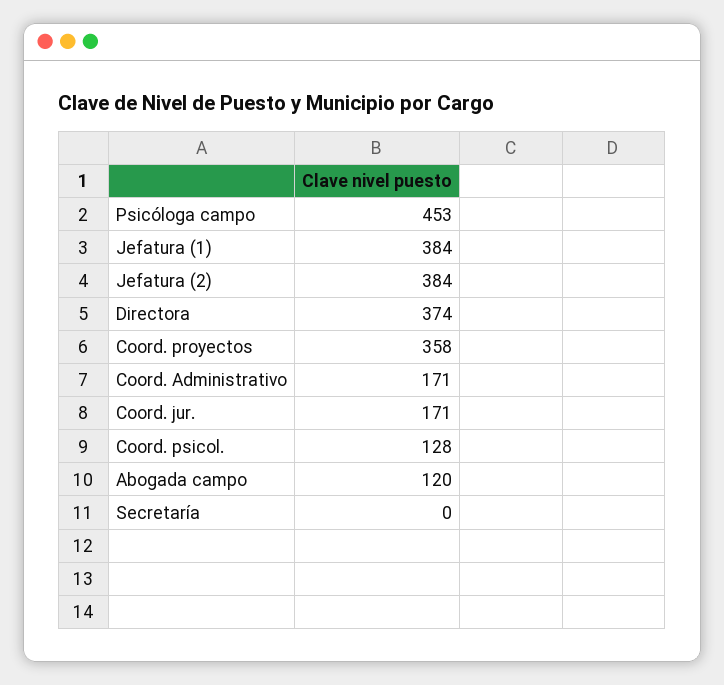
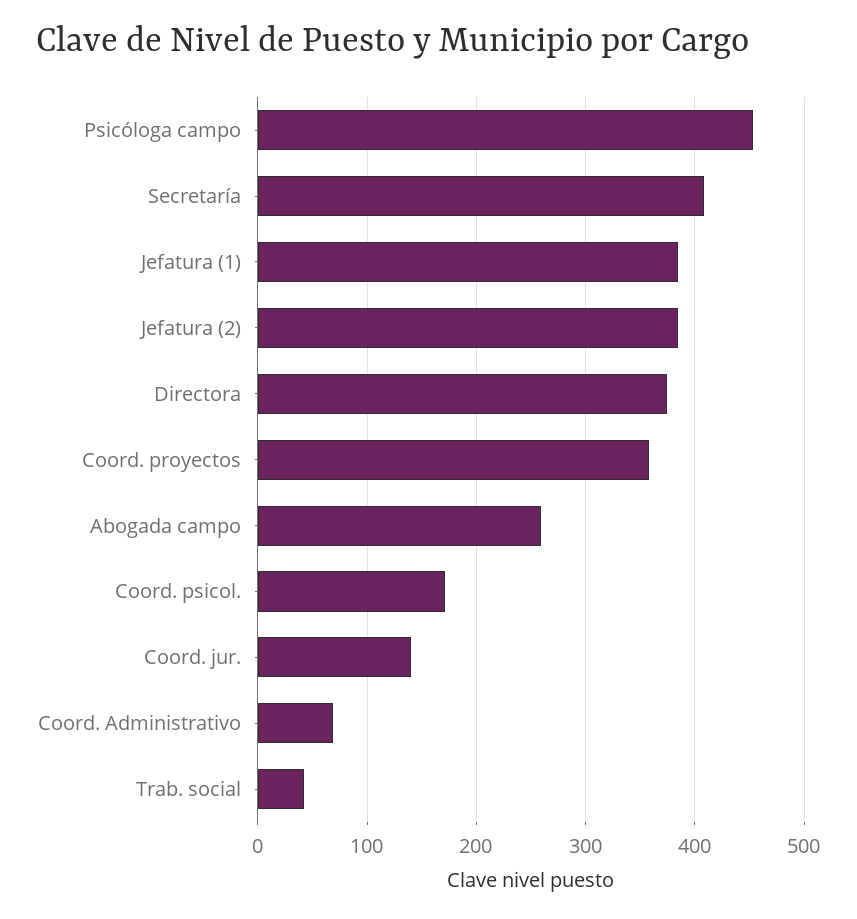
Coord. Administrativo: 171 -> 70
Coord. jur.: 171 -> 140
Coord. psicol.: 128 -> 170
Abogada campo: 120 -> 260
Secretaría: 0 -> 410
Trab. social: none -> 40

